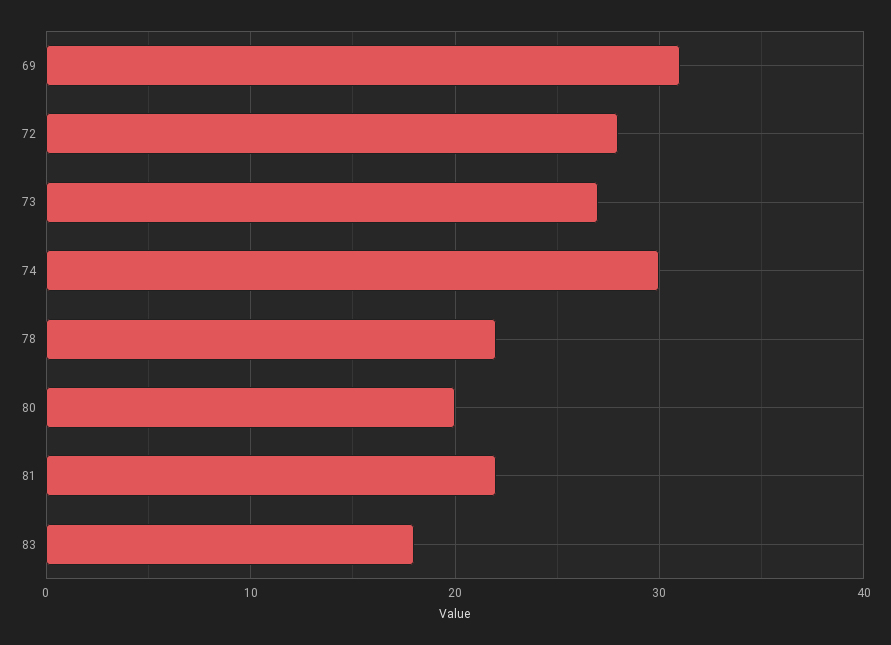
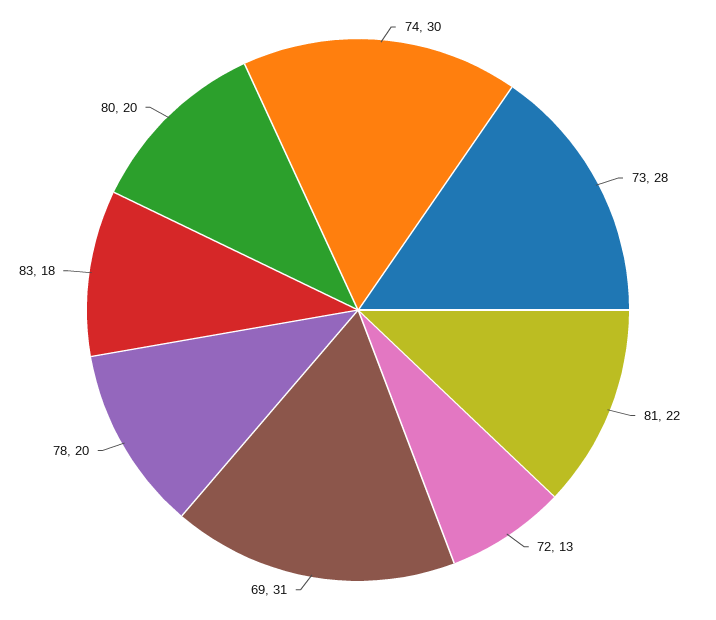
72: 28 -> 13
73: 27 -> 28
78: 22 -> 20

